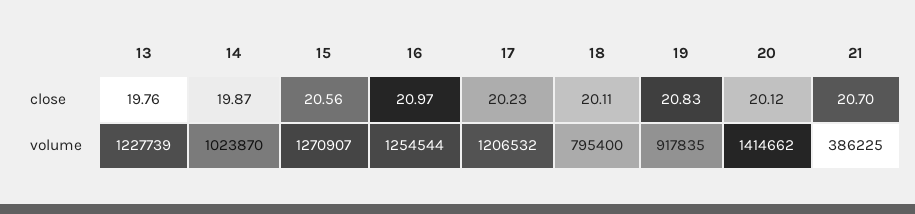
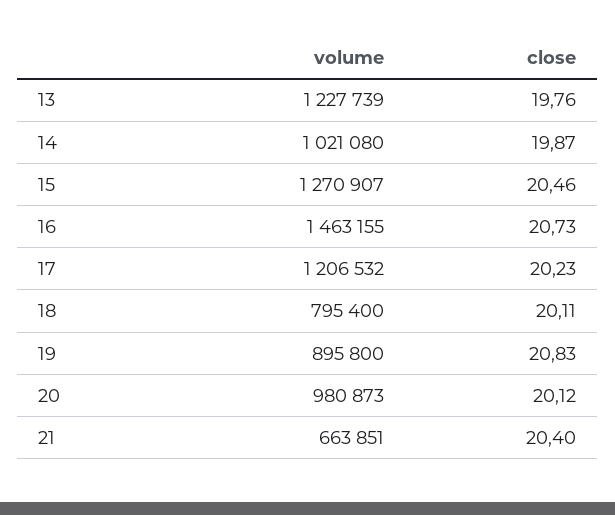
15, close: 20.56 -> 20.46
16, close: 20.97 -> 20.73
21, close: 20.7 -> 20.4
14, volume: 1023870 -> 1021080
16, volume: 1254544 -> 1463155
19, volume: 917835 -> 895800
20, volume: 1414662 -> 980873
21, volume: 386225 -> 663851

